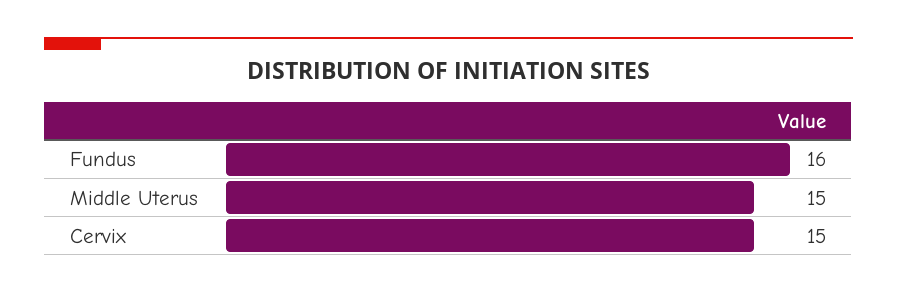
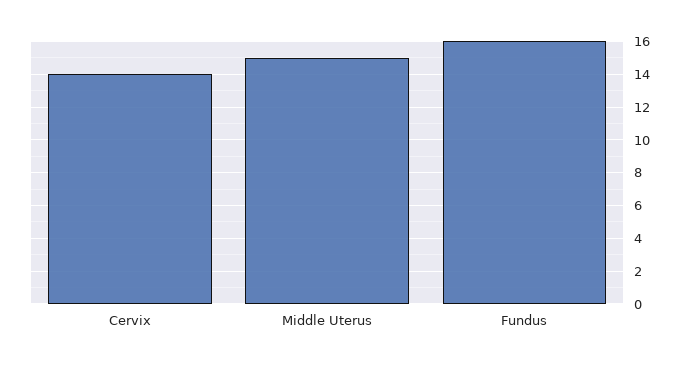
Cervix: 15 -> 14

